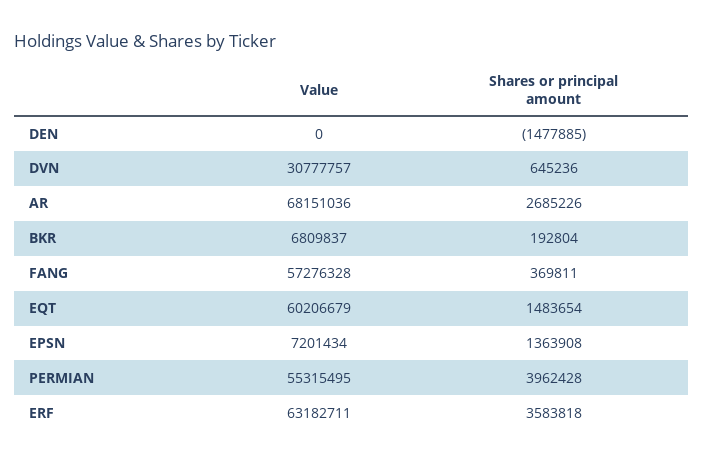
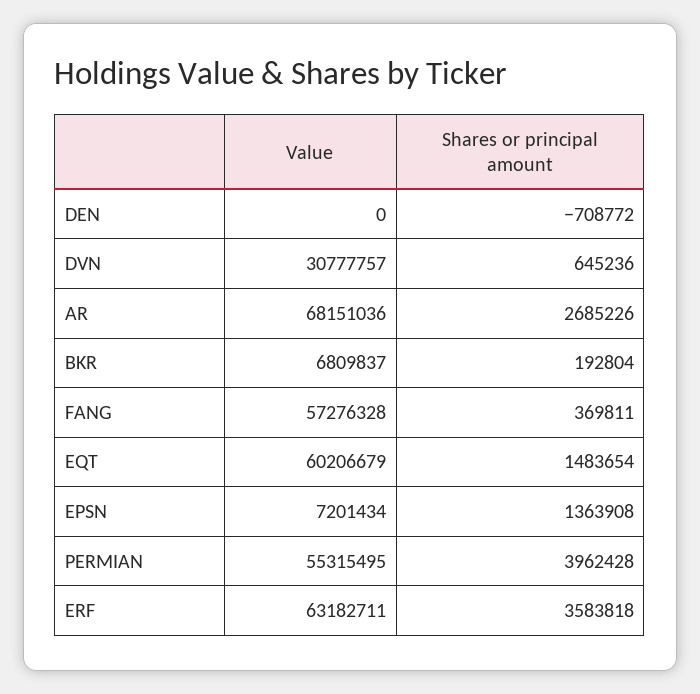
Shares or principal amount, DEN: -1477885 -> -708772

